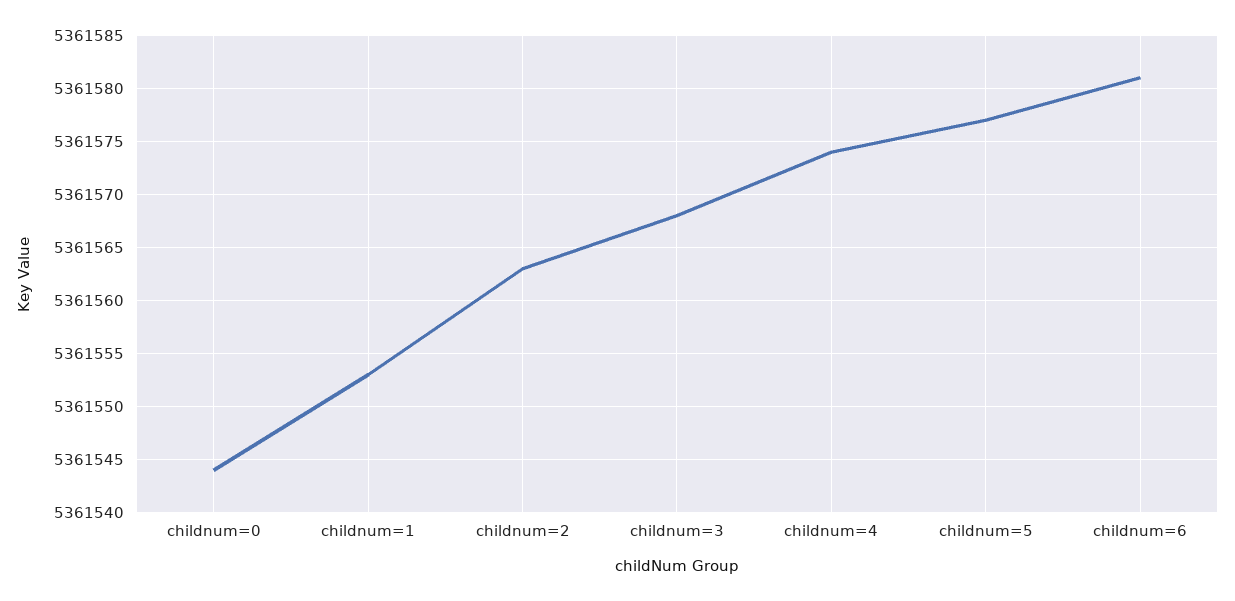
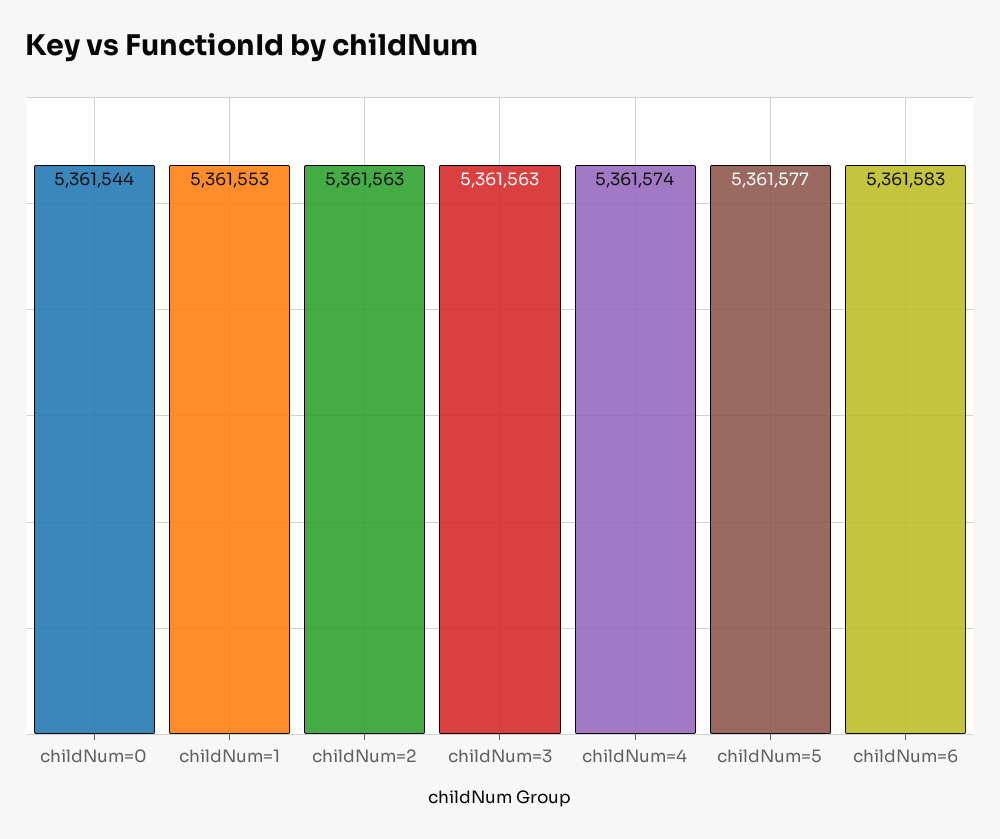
childnum=3: 5361568 -> 5361563
childnum=6: 5361581 -> 5361583

